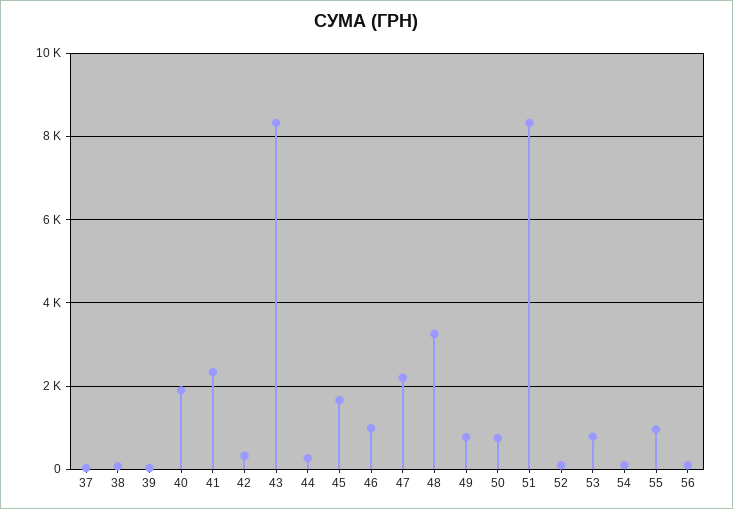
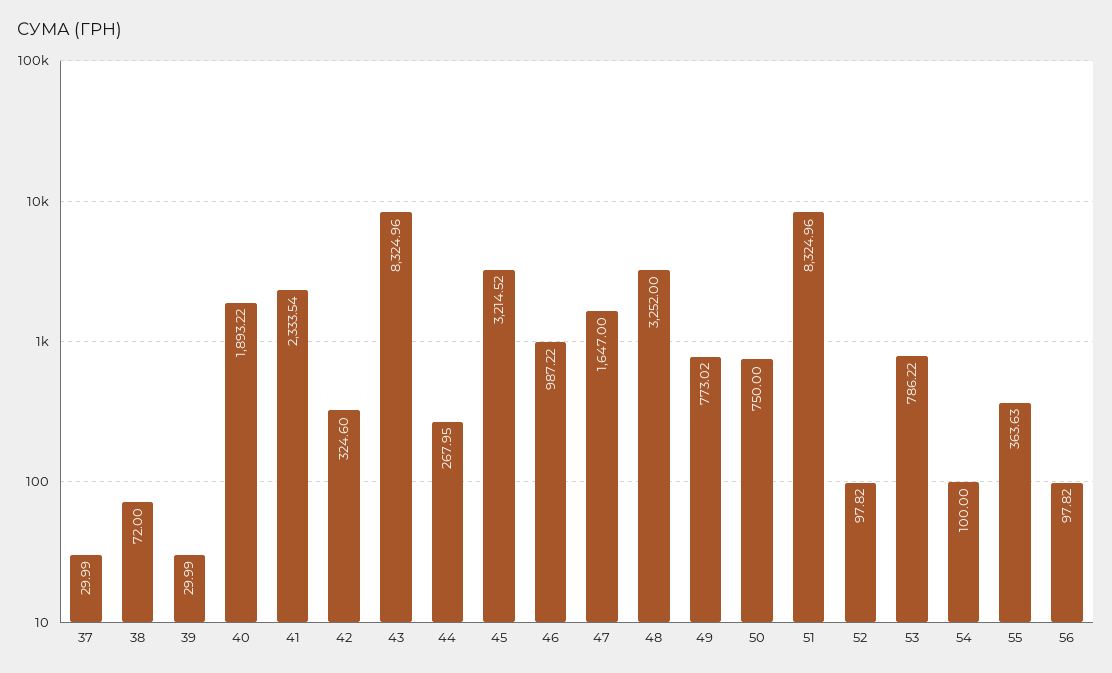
45: 1600 -> 3214.52
47: 2200 -> 1647
55: 1000 -> 363.63

